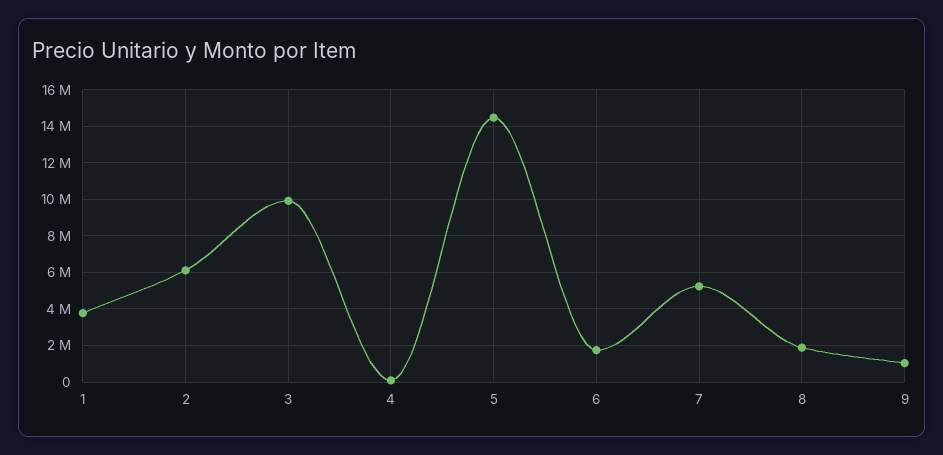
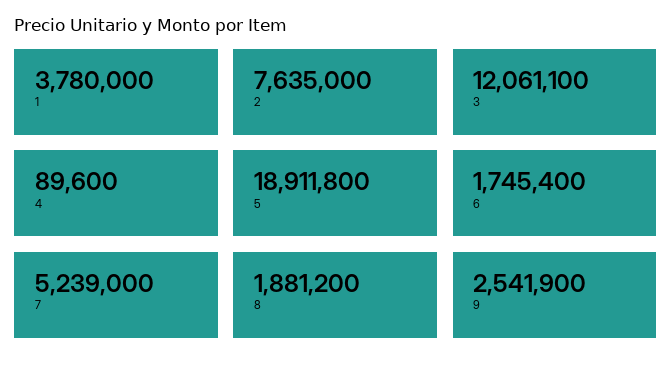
2: 6000000 -> 7635000
3: 10000000 -> 12061100
5: 14500000 -> 18911800
9: 1000000 -> 2541900

